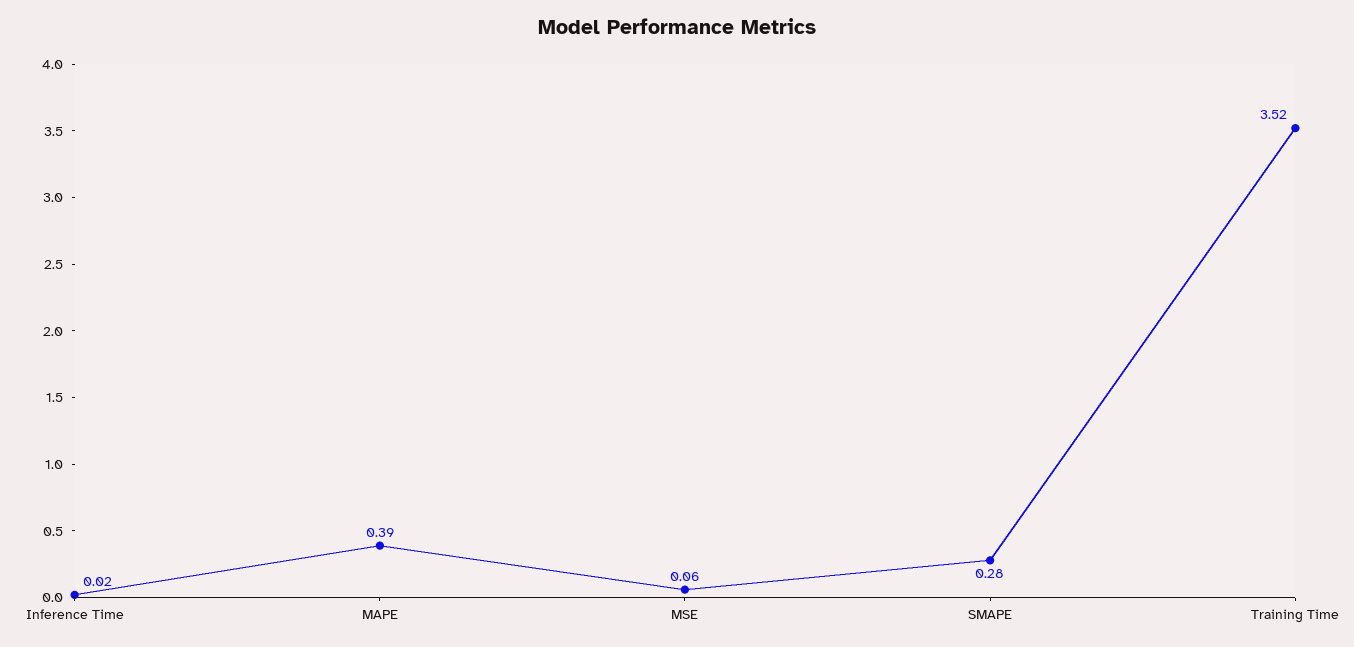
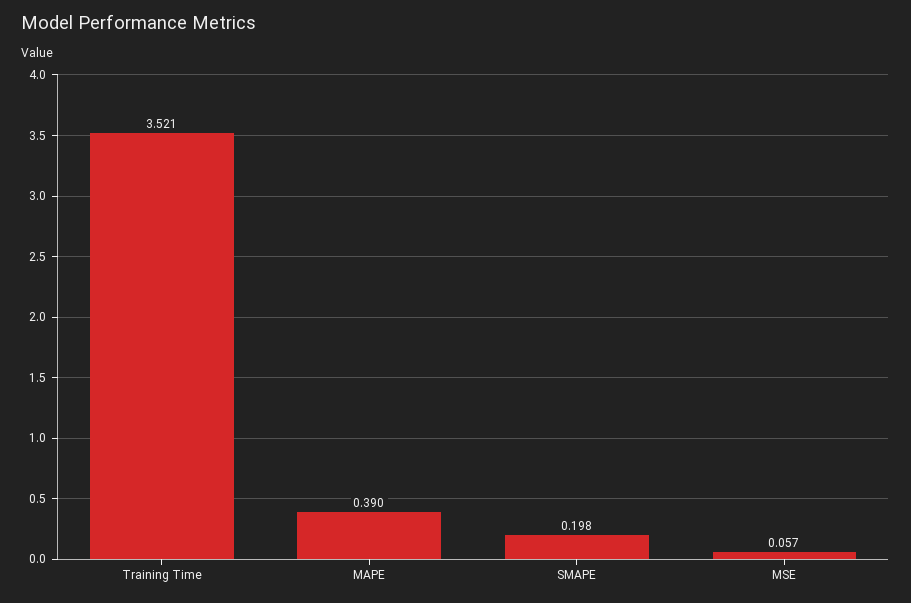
Inference Time: 0.02 -> none
SMAPE: 0.28 -> 0.198

